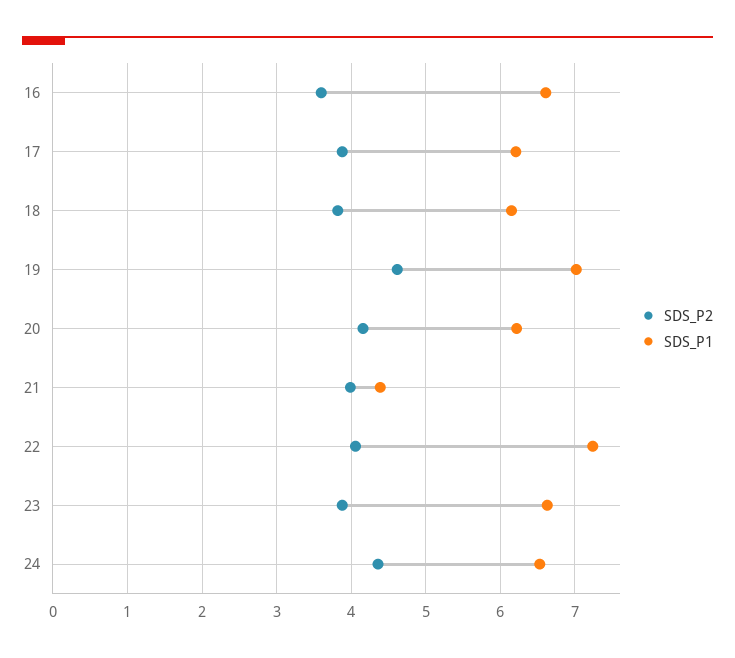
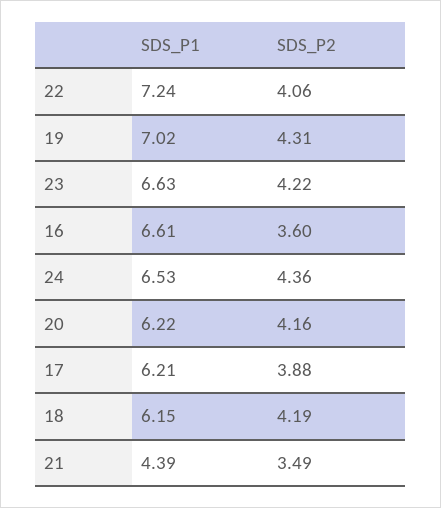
SDS_P2, 18: 3.8 -> 4.19
SDS_P2, 19: 4.6 -> 4.31
SDS_P2, 21: 4 -> 3.49
SDS_P2, 23: 3.9 -> 4.22

